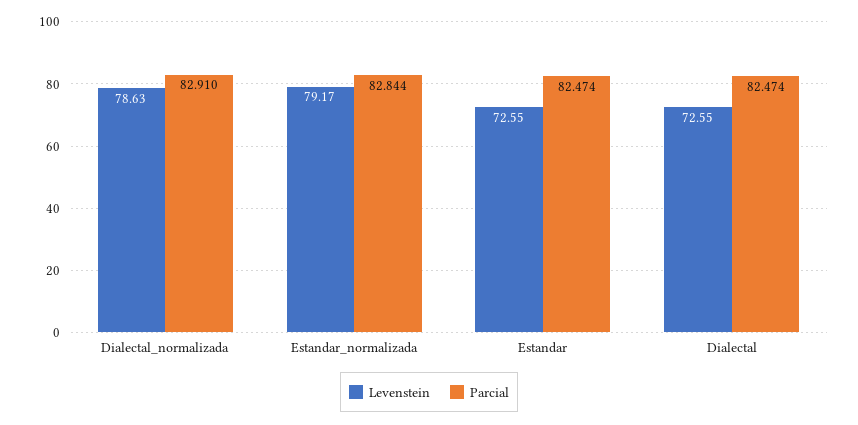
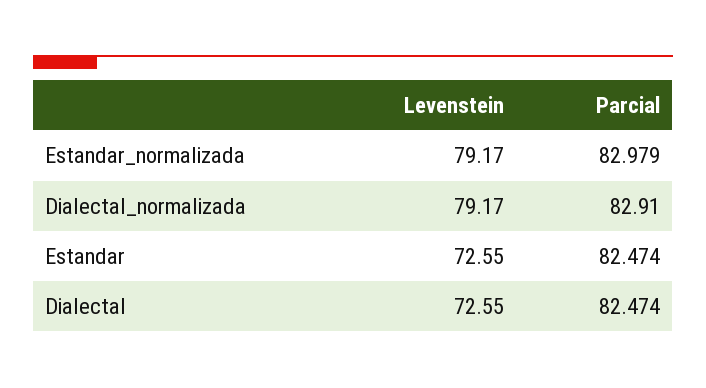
Levenstein, Dialectal_normalizada: 78.63 -> 79.17
Parcial, Estandar_normalizada: 82.844 -> 82.979

